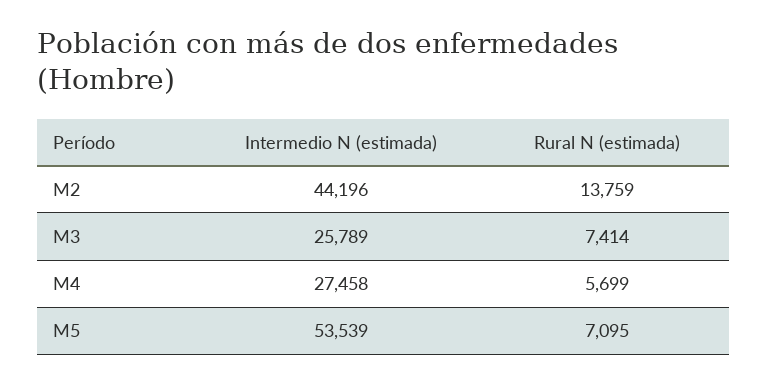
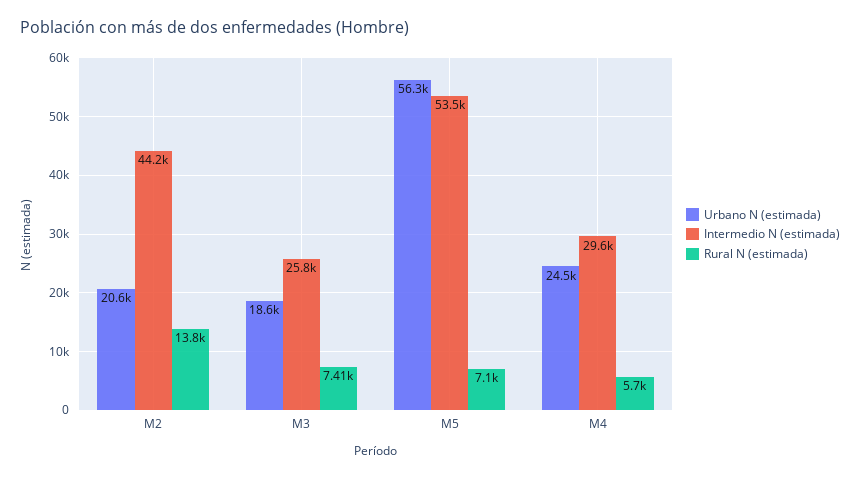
Intermedio N (estimada), M4: 27458 -> 29600
Urbano N (estimada), M2: none -> 20600
Urbano N (estimada), M3: none -> 18600
Urbano N (estimada), M5: none -> 56300
Urbano N (estimada), M4: none -> 24500

